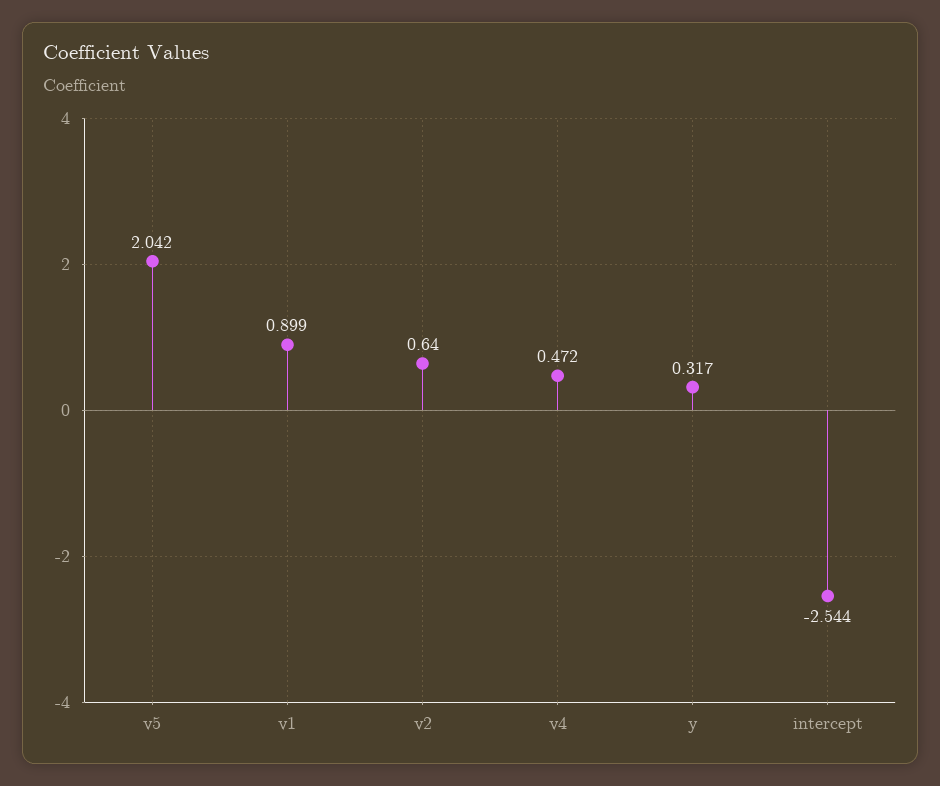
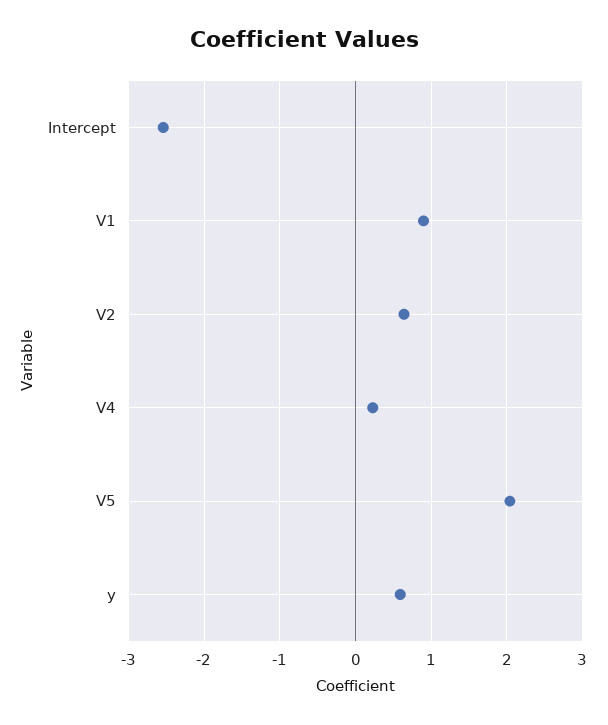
v4: 0.472 -> 0.2
y: 0.317 -> 0.6

